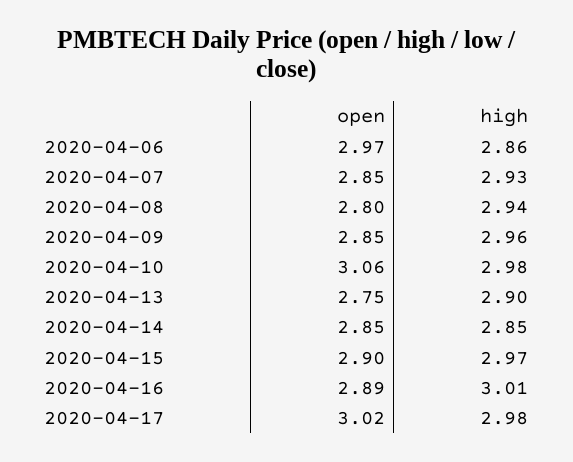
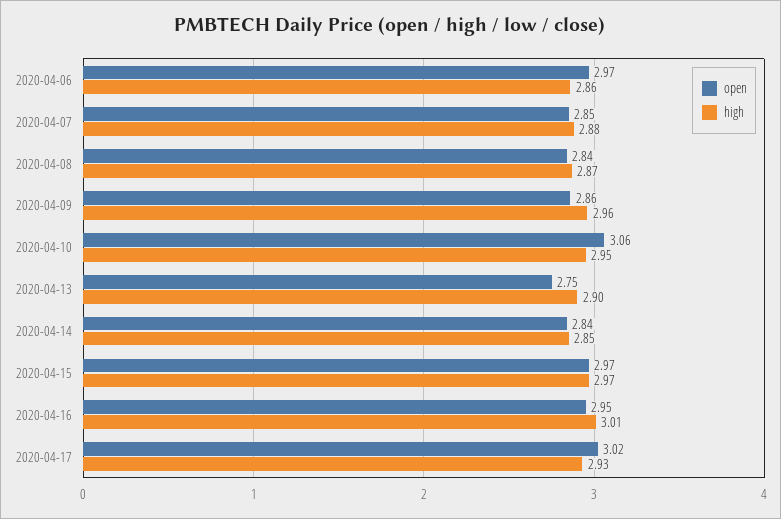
high, 2020-04-07: 2.93 -> 2.88
open, 2020-04-08: 2.8 -> 2.84
high, 2020-04-08: 2.94 -> 2.87
open, 2020-04-09: 2.85 -> 2.86
high, 2020-04-10: 2.98 -> 2.95
open, 2020-04-14: 2.85 -> 2.84
open, 2020-04-15: 2.9 -> 2.97
open, 2020-04-16: 2.89 -> 2.95
high, 2020-04-17: 2.98 -> 2.93

